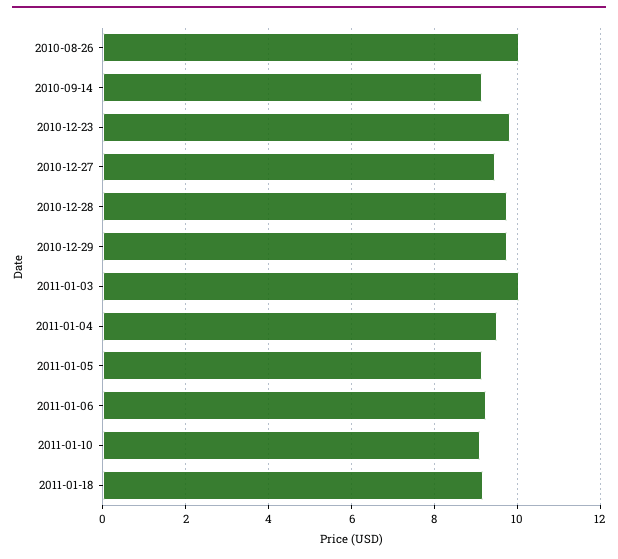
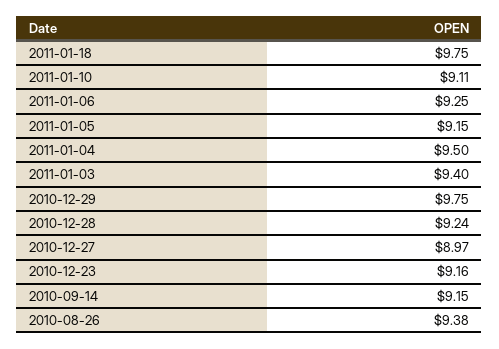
2010-08-26: 10 -> 9.38
2010-12-23: 9.8 -> 9.16
2010-12-27: 9.4 -> 8.97
2010-12-28: 9.8 -> 9.24
2011-01-03: 10 -> 9.4
2011-01-18: 9.2 -> 9.75

